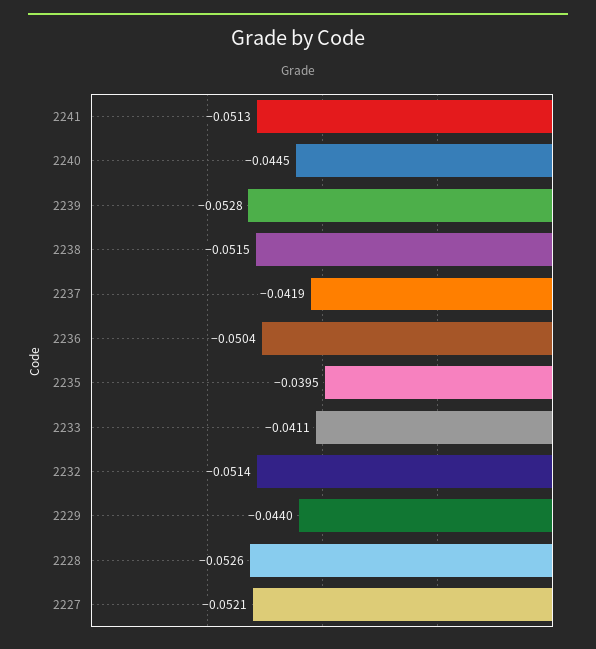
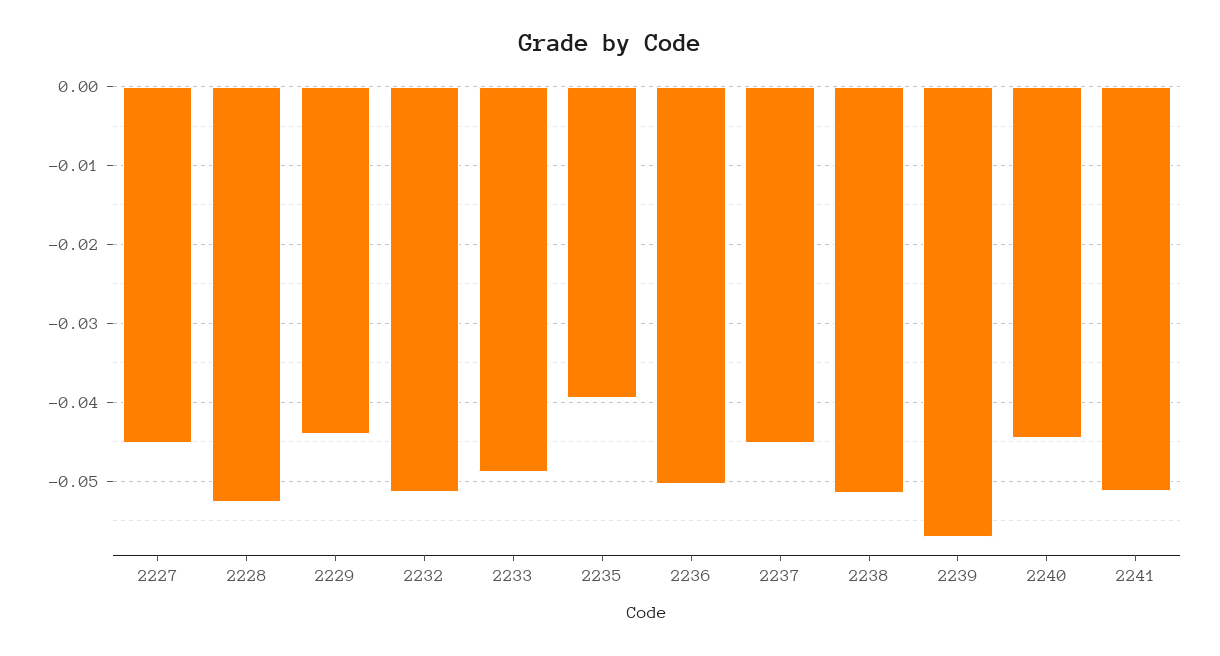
2239: -0.0528 -> -0.057
2237: -0.0419 -> -0.045
2233: -0.0411 -> -0.049
2227: -0.0521 -> -0.045

